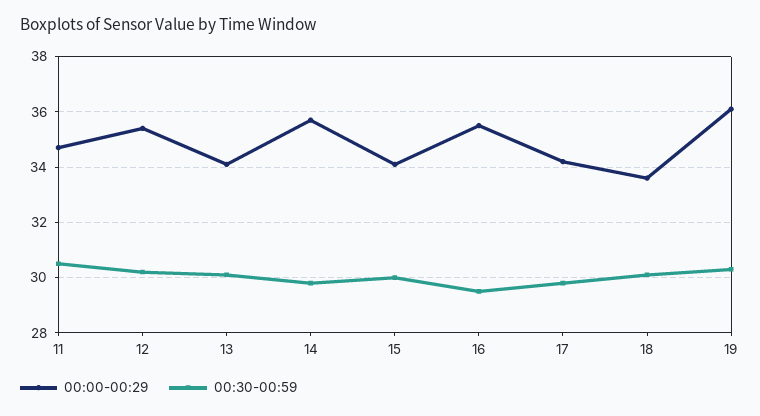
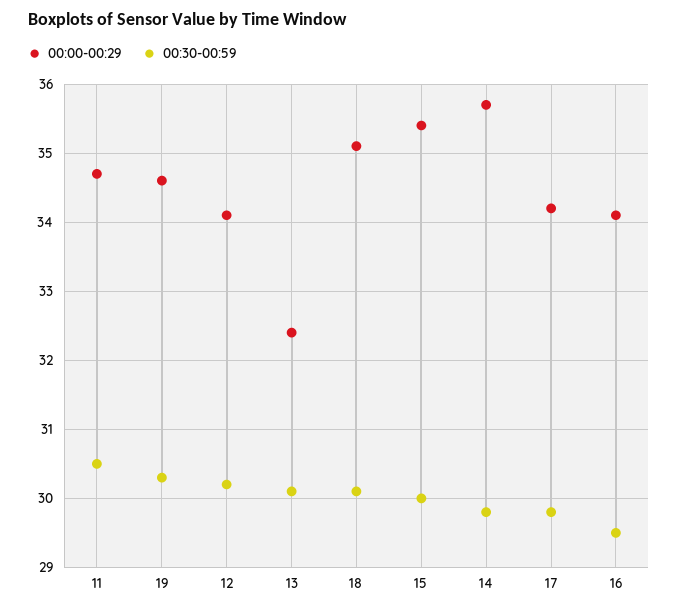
00:00-00:29, 12: 35.5 -> 34.1
00:00-00:29, 13: 34 -> 32.4
00:00-00:29, 15: 34 -> 35.4
00:00-00:29, 16: 35.5 -> 34.1
00:00-00:29, 18: 33.5 -> 35.1
00:00-00:29, 19: 36 -> 34.6

